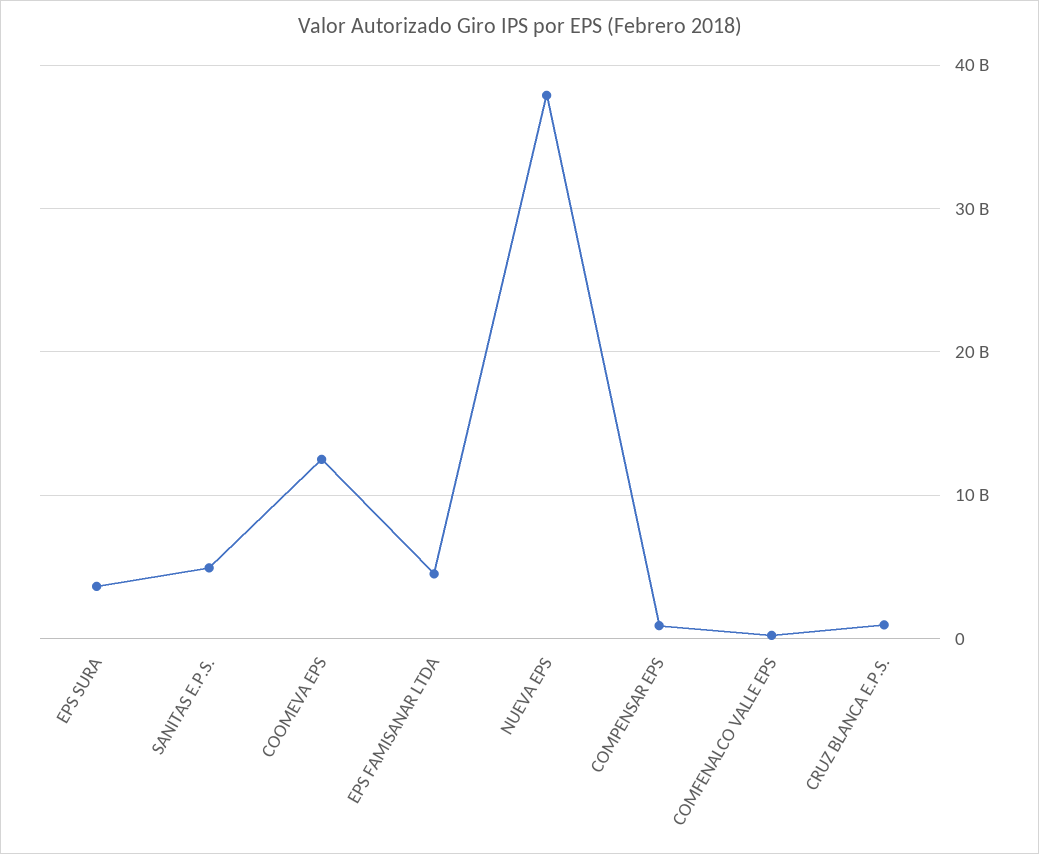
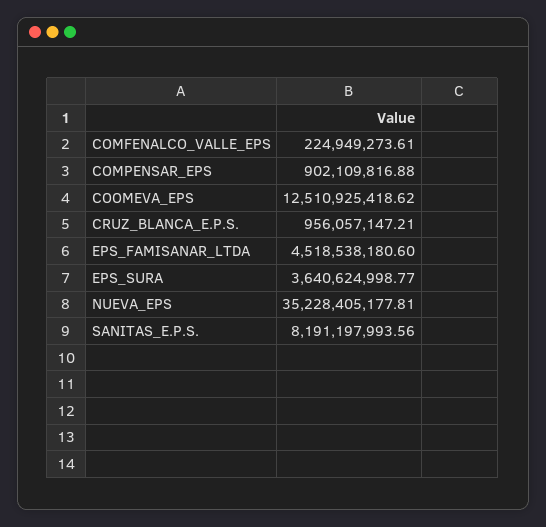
SANITAS E.P.S.: 5000000000 -> 8191197993.56
NUEVA EPS: 38000000000 -> 35228405177.81

